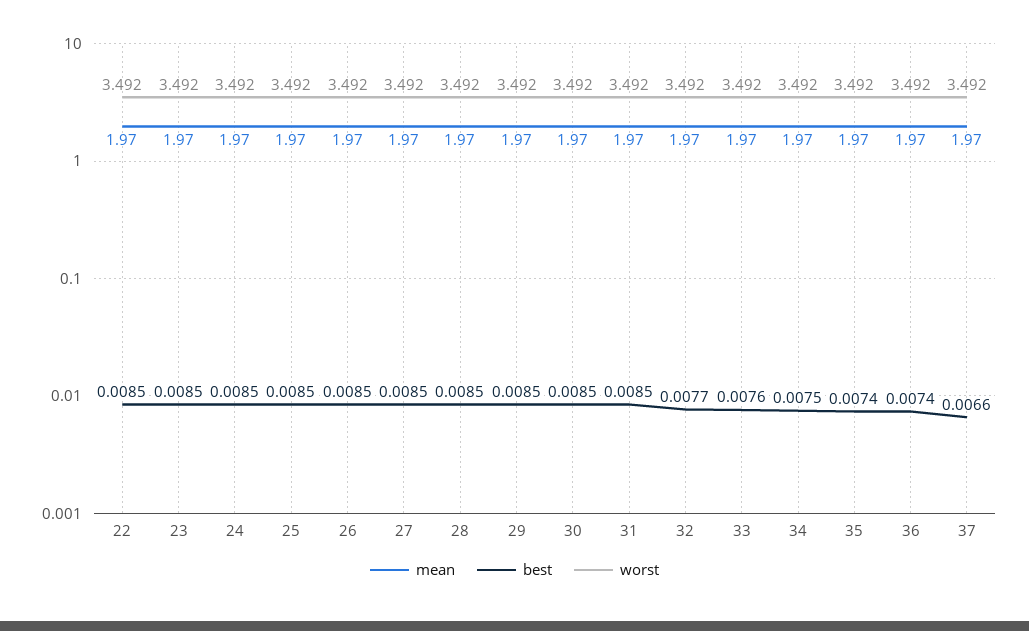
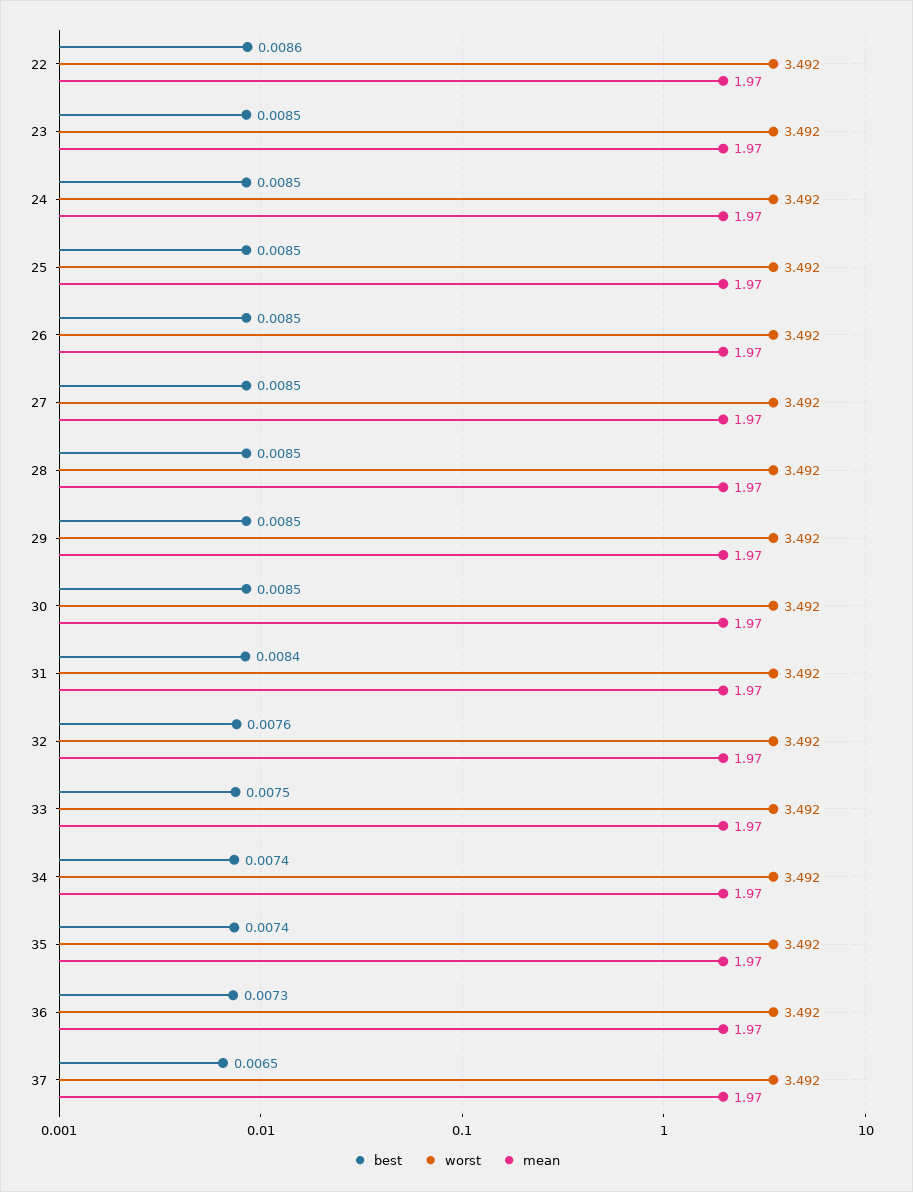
best, 22: 0.0085 -> 0.0086
best, 31: 0.0085 -> 0.0084
best, 32: 0.0077 -> 0.0076
best, 33: 0.0076 -> 0.0075
best, 34: 0.0075 -> 0.0074
best, 36: 0.0074 -> 0.0073
best, 37: 0.0066 -> 0.0065

